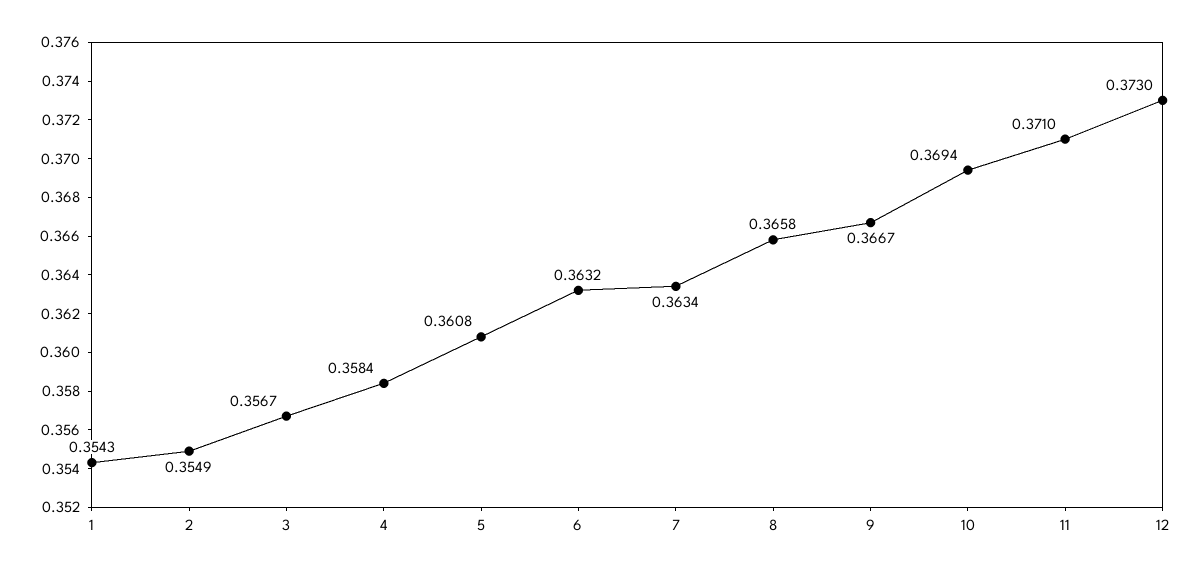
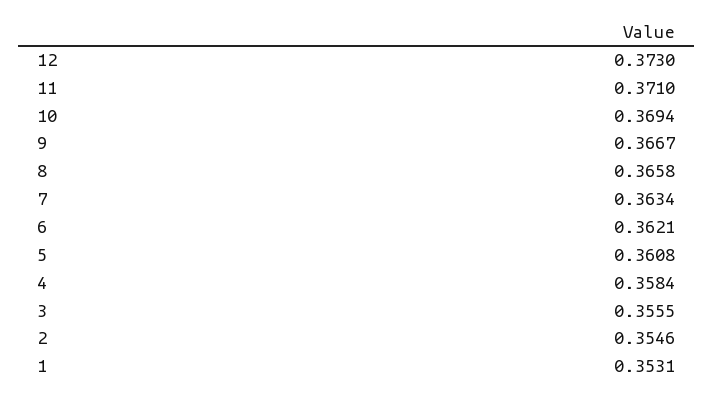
1: 0.3543 -> 0.3531
2: 0.3549 -> 0.3546
3: 0.3567 -> 0.3555
6: 0.3632 -> 0.3621

